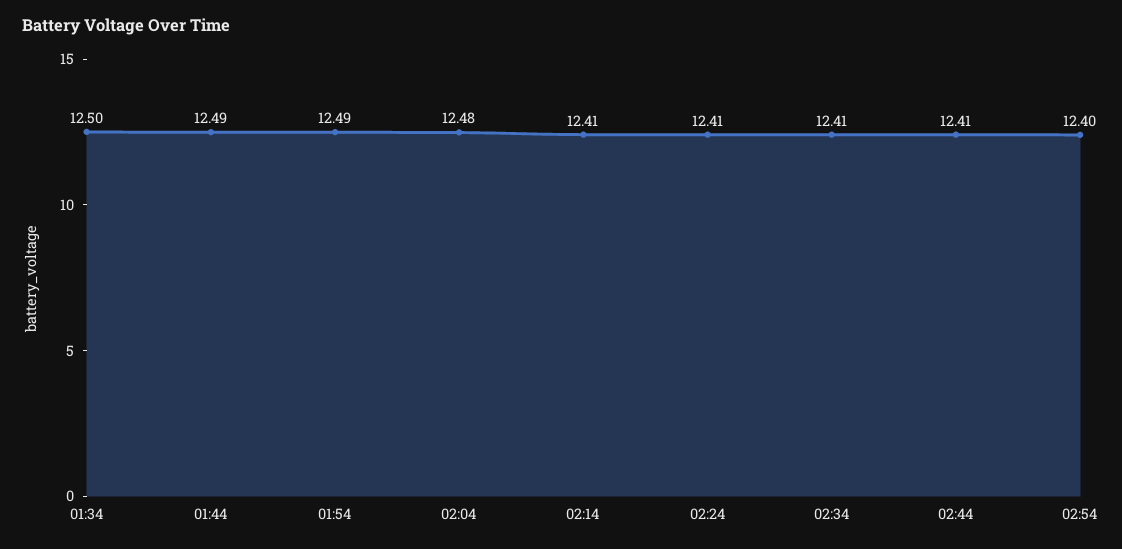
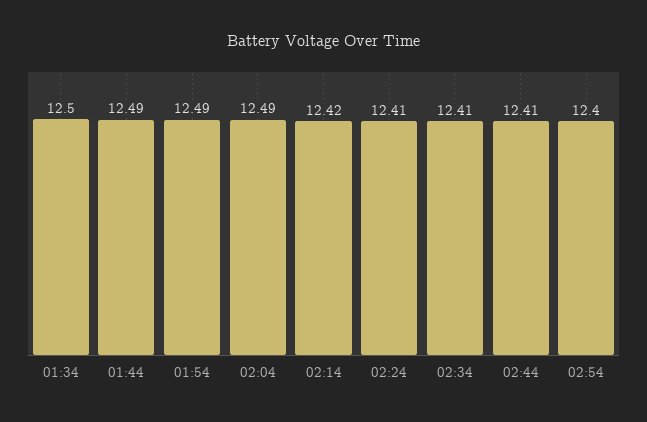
02:04: 12.48 -> 12.49
02:14: 12.41 -> 12.42

